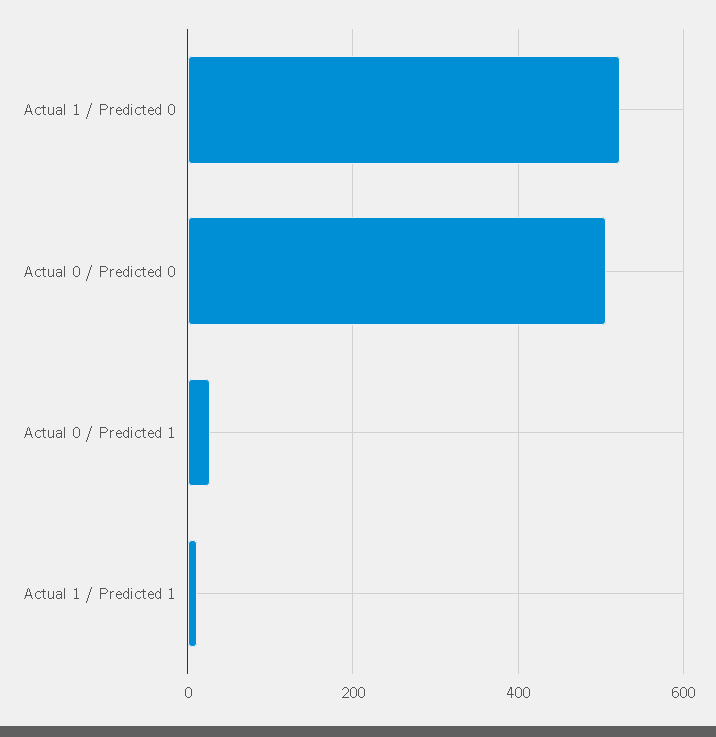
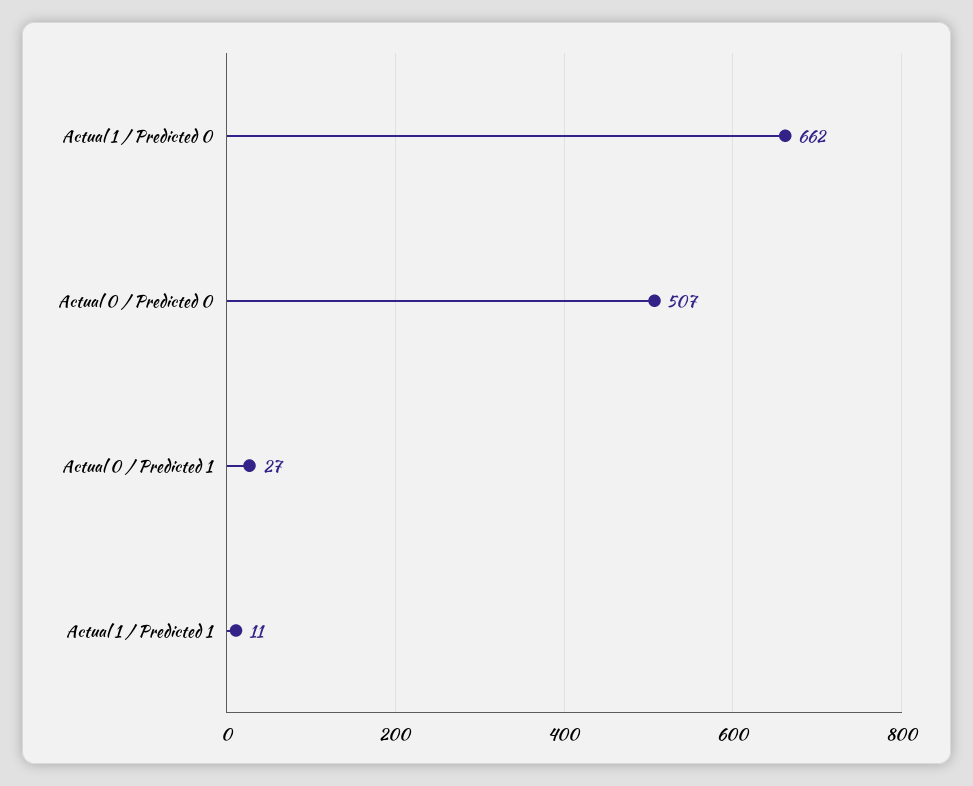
Actual 1 / Predicted 0: 520 -> 662

